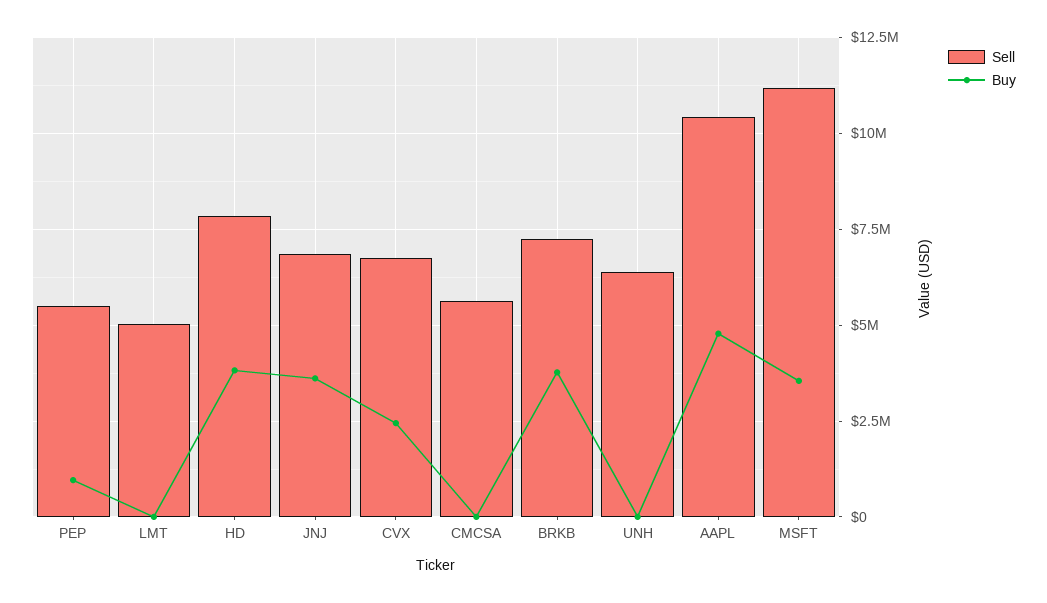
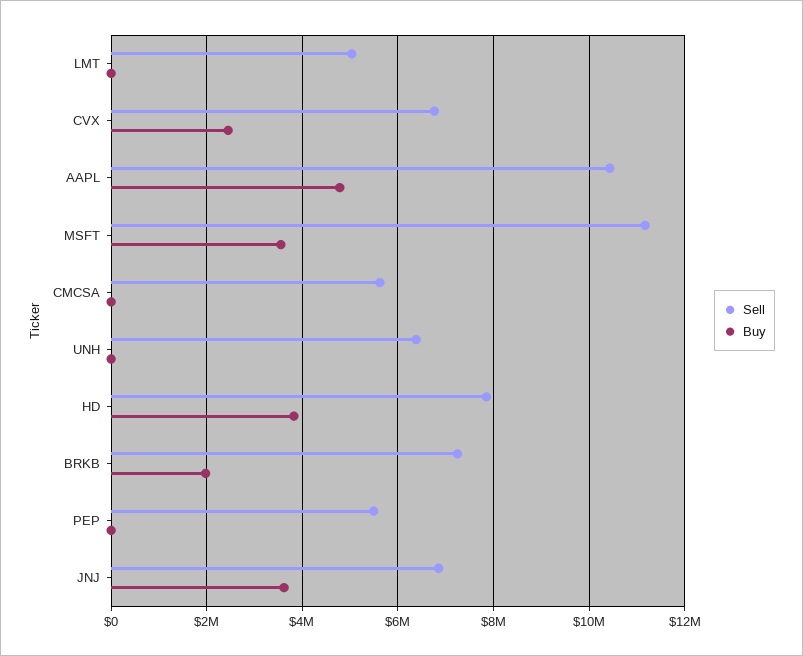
Buy, PEP: 1000000 -> 0
Buy, BRKB: 3750000 -> 2000000

